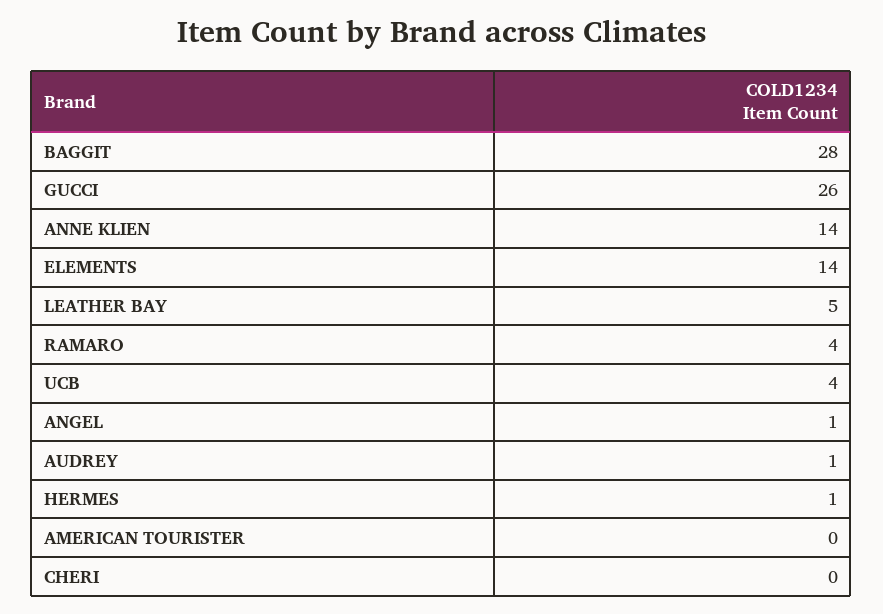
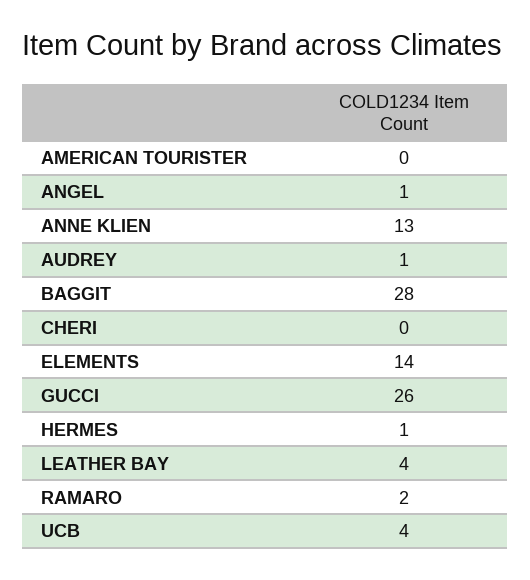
ANNE KLIEN: 14 -> 13
LEATHER BAY: 5 -> 4
RAMARO: 4 -> 2

